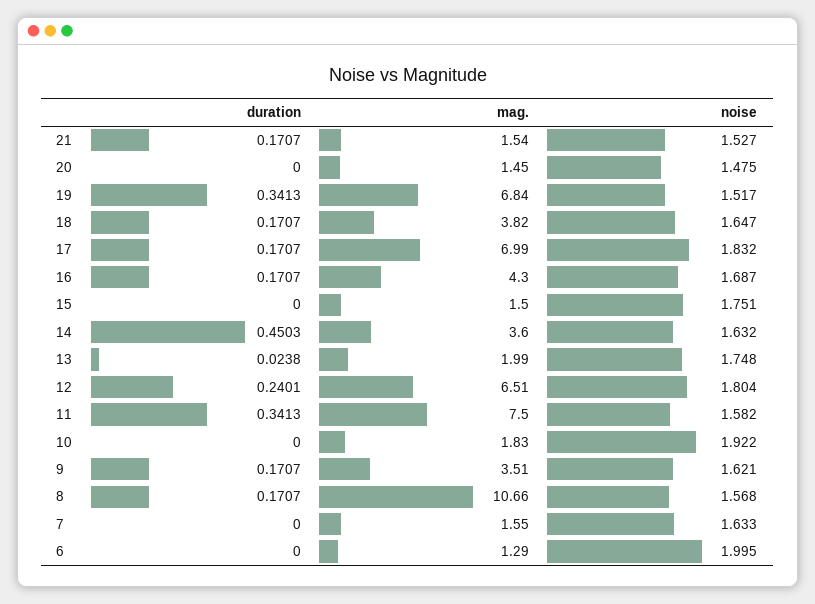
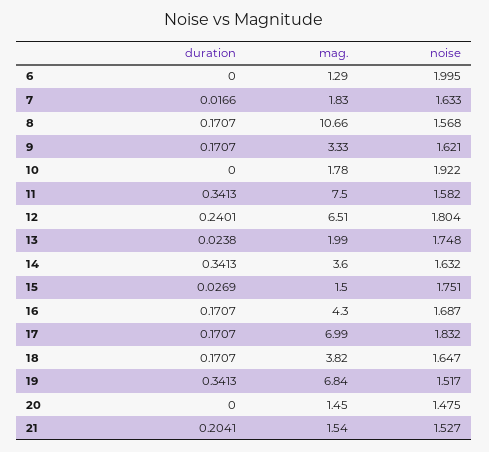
duration, 21: 0.1707 -> 0.2041
duration, 15: 0 -> 0.0269
duration, 14: 0.4503 -> 0.3413
mag., 10: 1.83 -> 1.78
mag., 9: 3.51 -> 3.33
duration, 7: 0 -> 0.0166
mag., 7: 1.55 -> 1.83

